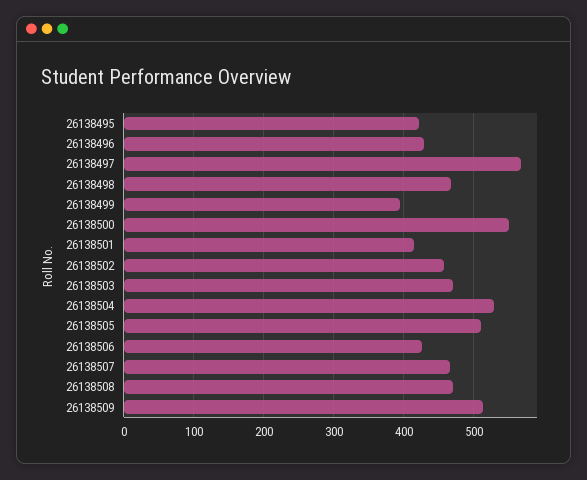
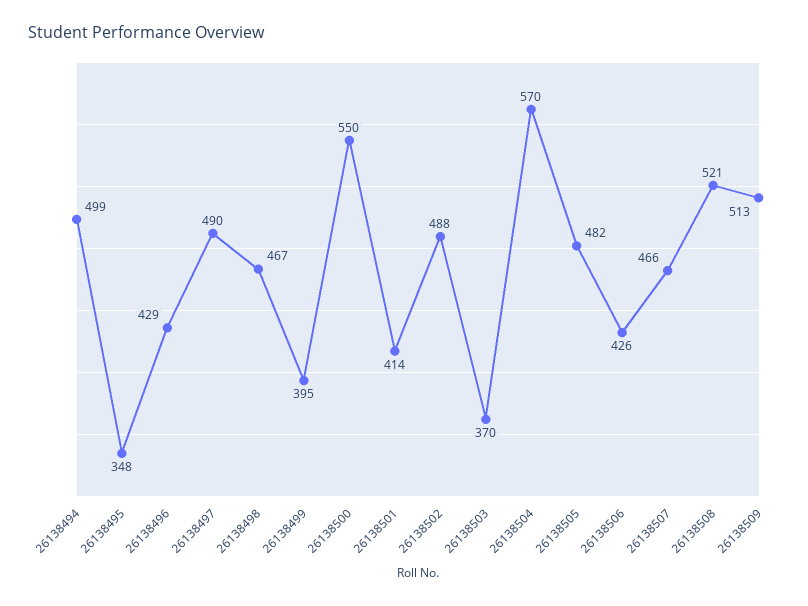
26138495: 420 -> 348
26138497: 570 -> 490
26138502: 460 -> 488
26138503: 470 -> 370
26138504: 530 -> 570
26138505: 510 -> 482
26138508: 470 -> 521
26138494: none -> 499

